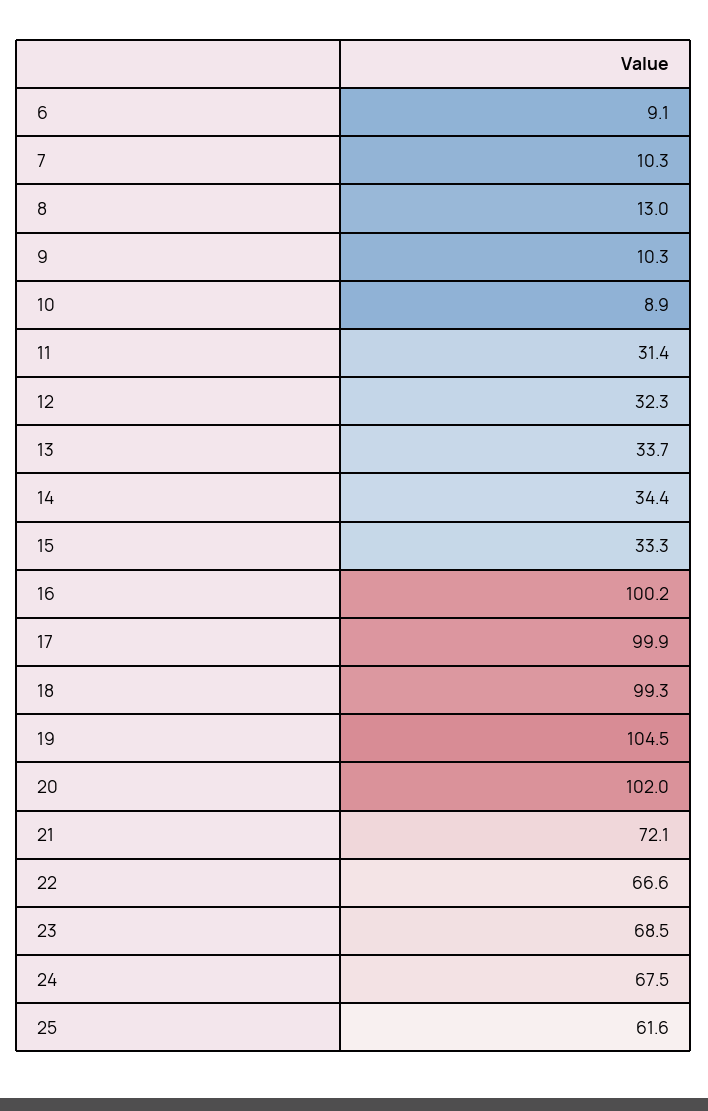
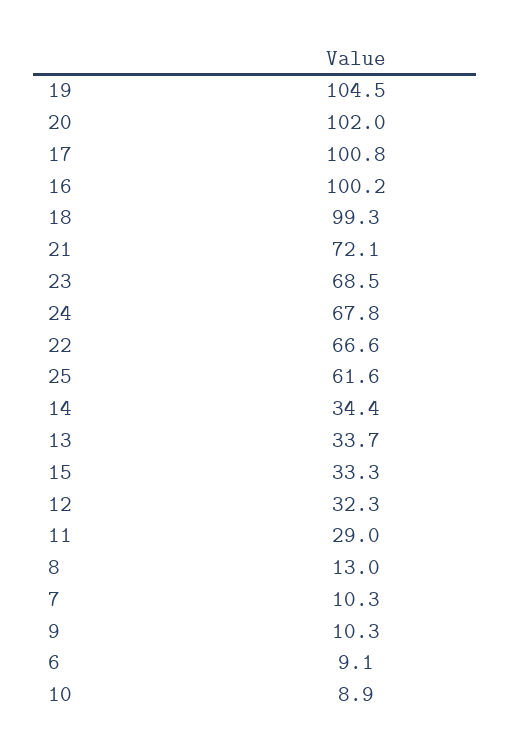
11: 31.4 -> 29
17: 99.9 -> 100.8
24: 67.5 -> 67.8

